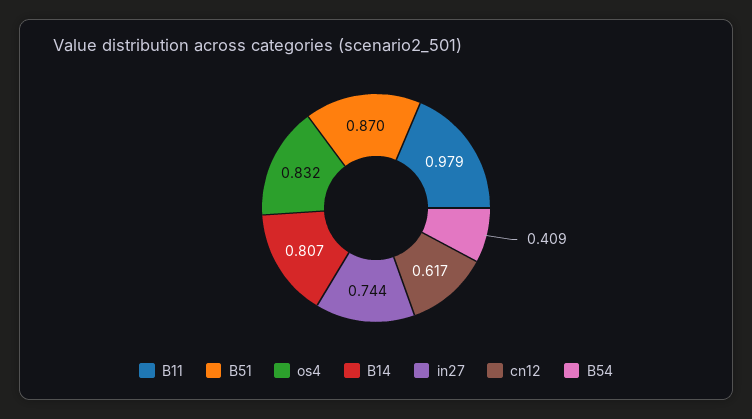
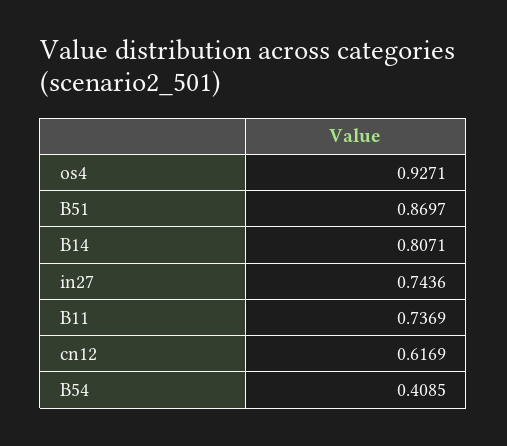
B11: 0.979 -> 0.7369
os4: 0.832 -> 0.9271

